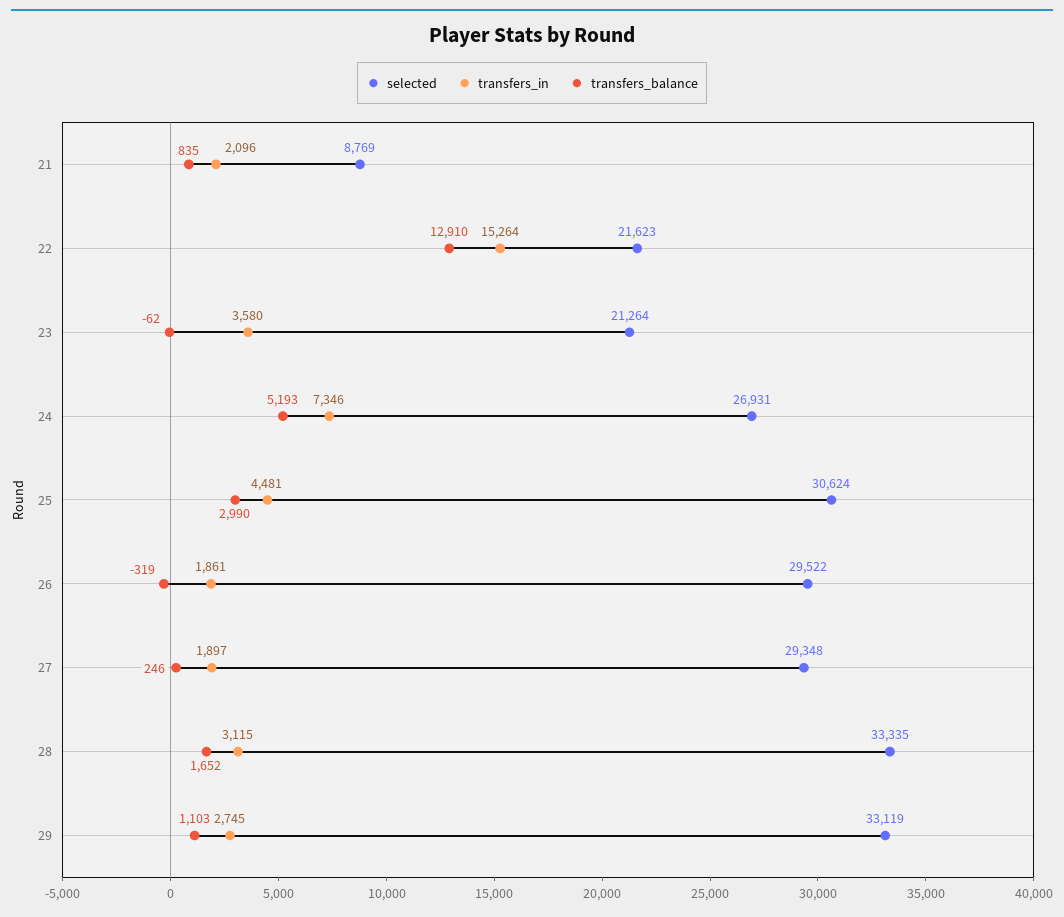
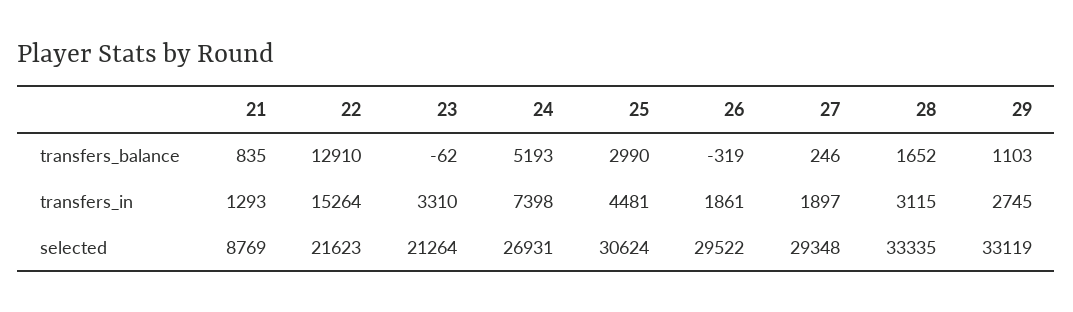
transfers_in, 21: 2096 -> 1293
transfers_in, 23: 3580 -> 3310
transfers_in, 24: 7346 -> 7398

